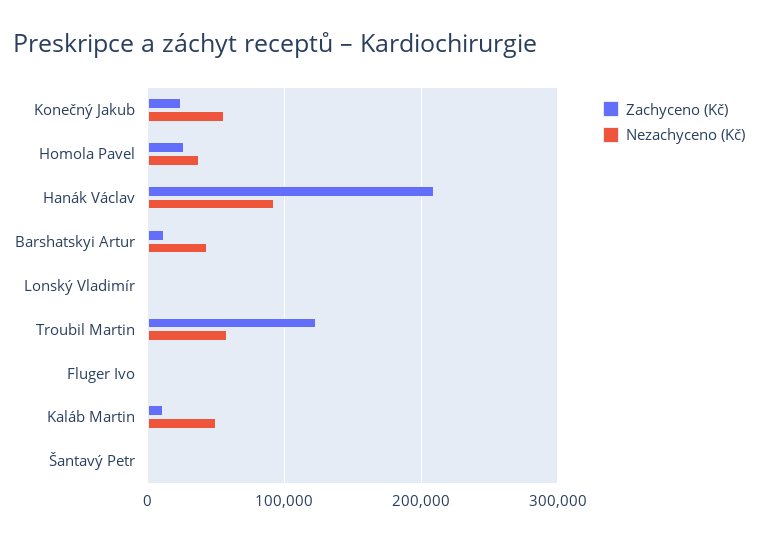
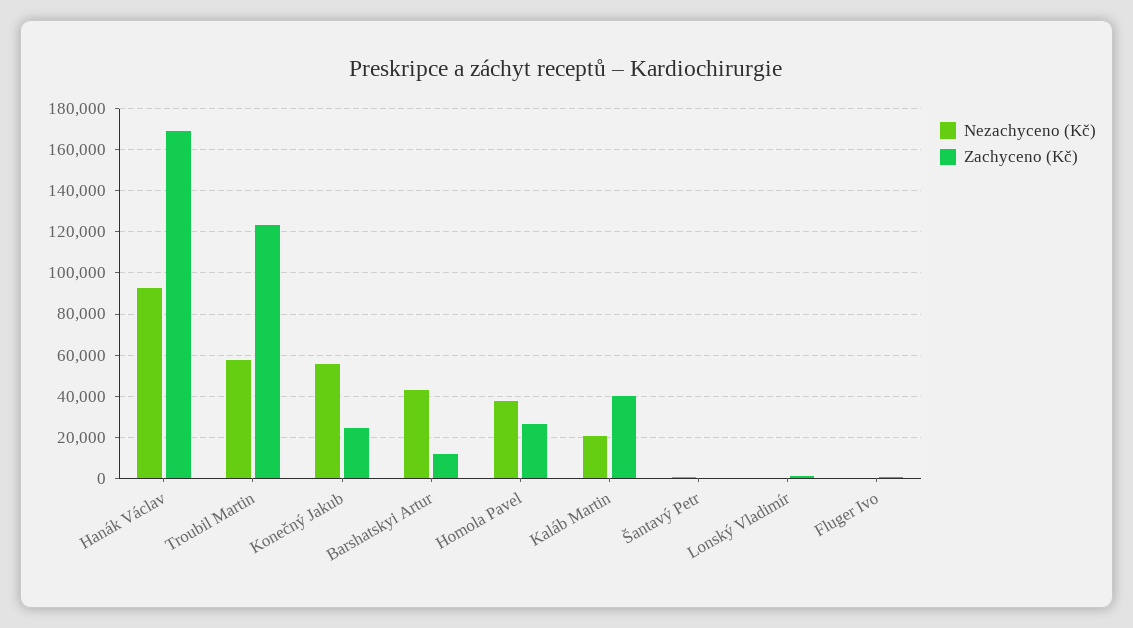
Zachyceno (Kč), Hanák Václav: 210000 -> 170000
Zachyceno (Kč), Kaláb Martin: 10000 -> 40000
Nezachyceno (Kč), Kaláb Martin: 50000 -> 20000

